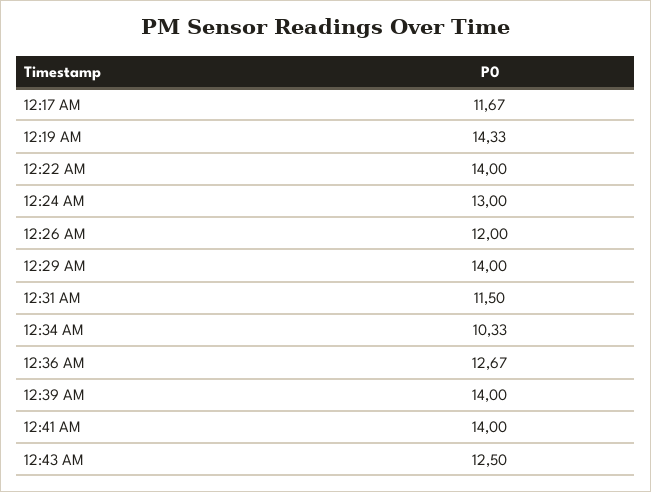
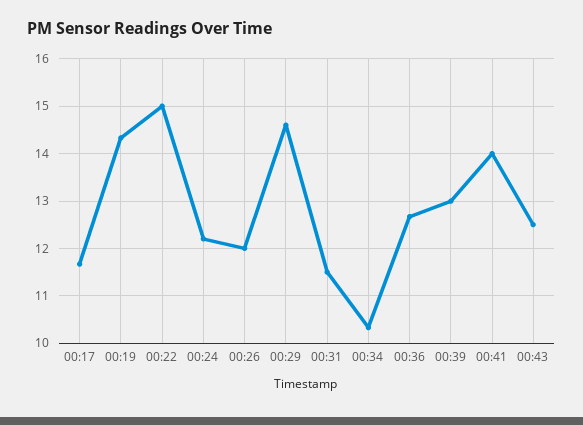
12:22 AM: 14 -> 15
12:24 AM: 13 -> 12.2
12:29 AM: 14 -> 14.6
12:39 AM: 14 -> 13

